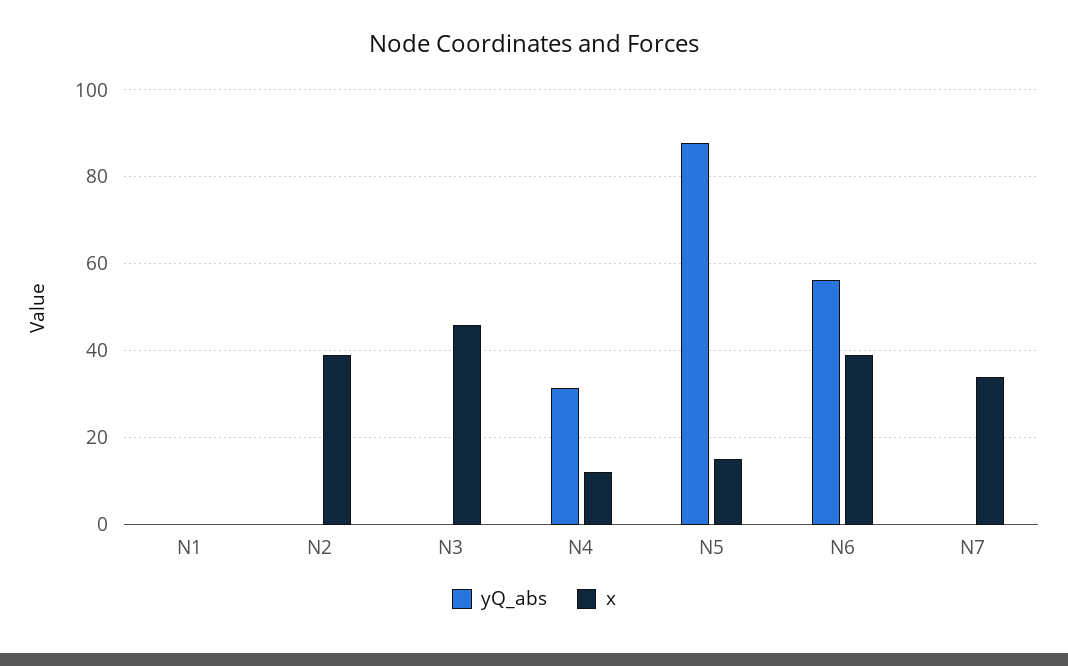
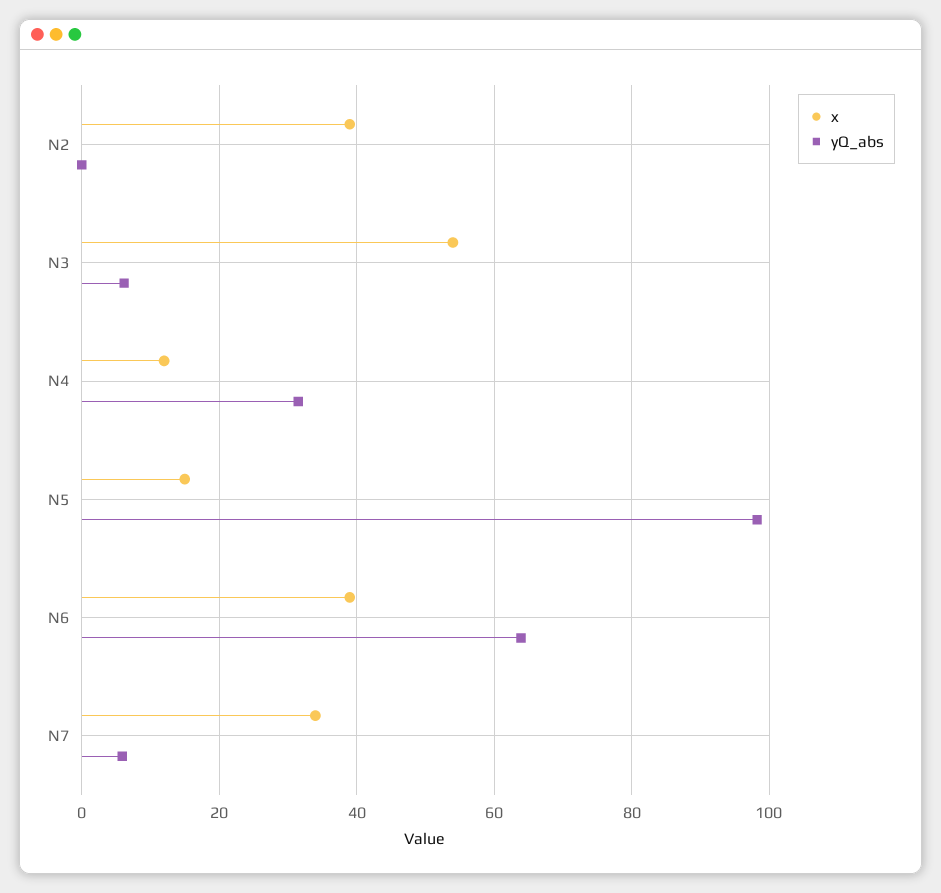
yQ_abs, N1: 0 -> none
x, N1: 0 -> none
yQ_abs, N3: 0 -> 6
x, N3: 46 -> 54
yQ_abs, N5: 88 -> 98
yQ_abs, N6: 56 -> 64
yQ_abs, N7: 0 -> 6

